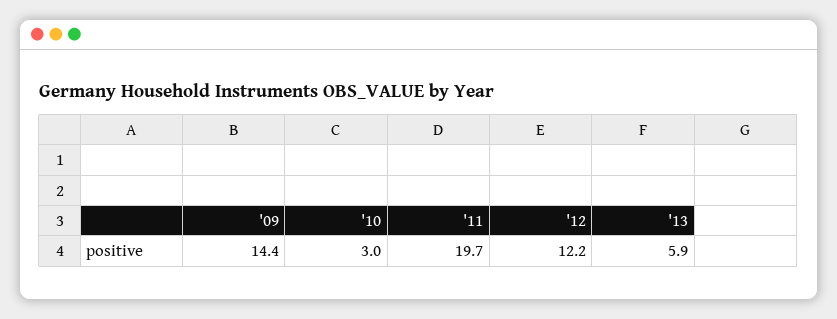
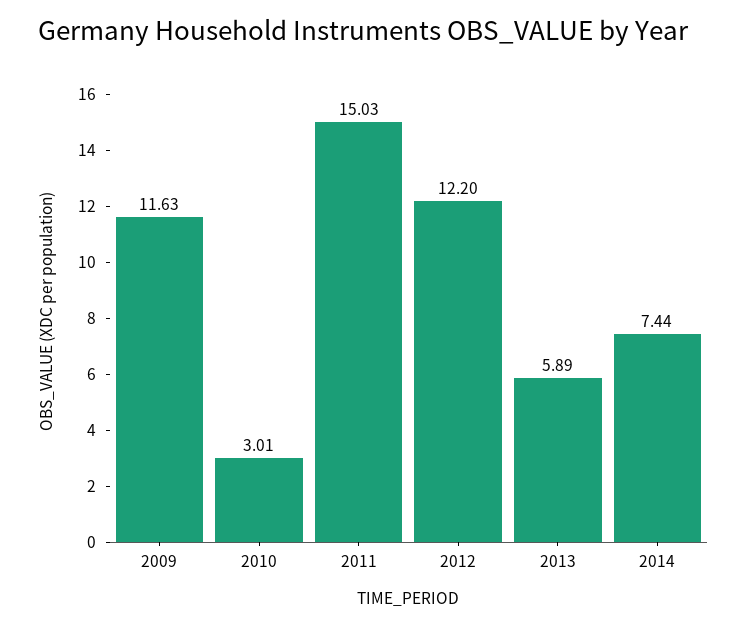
'09: 14.4 -> 11.63
'11: 19.7 -> 15.03
2014: none -> 7.44

